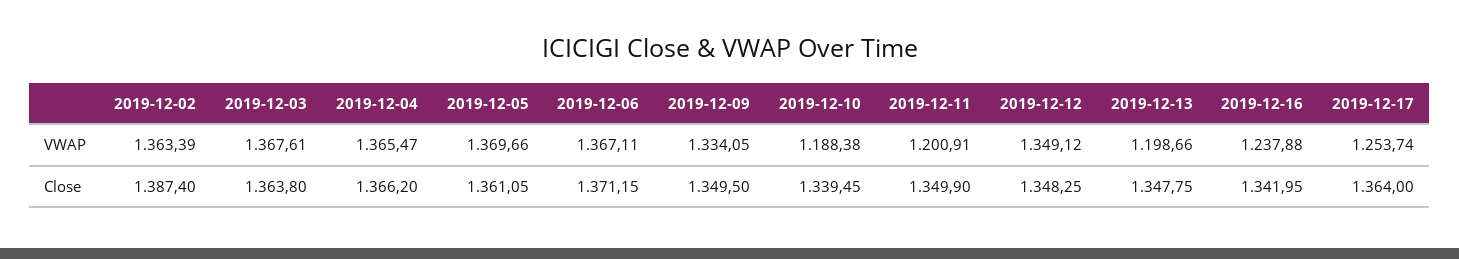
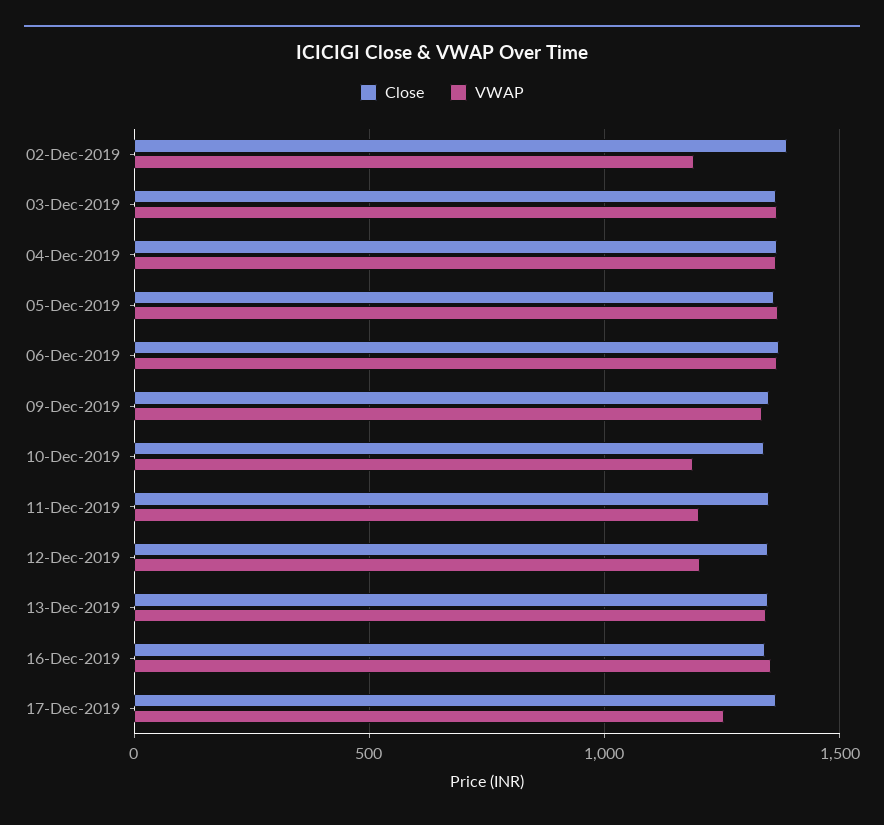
VWAP, 2019-12-02: 1363.39 -> 1200
VWAP, 2019-12-12: 1349.12 -> 1200
VWAP, 2019-12-13: 1198.66 -> 1350
VWAP, 2019-12-16: 1237.88 -> 1350

